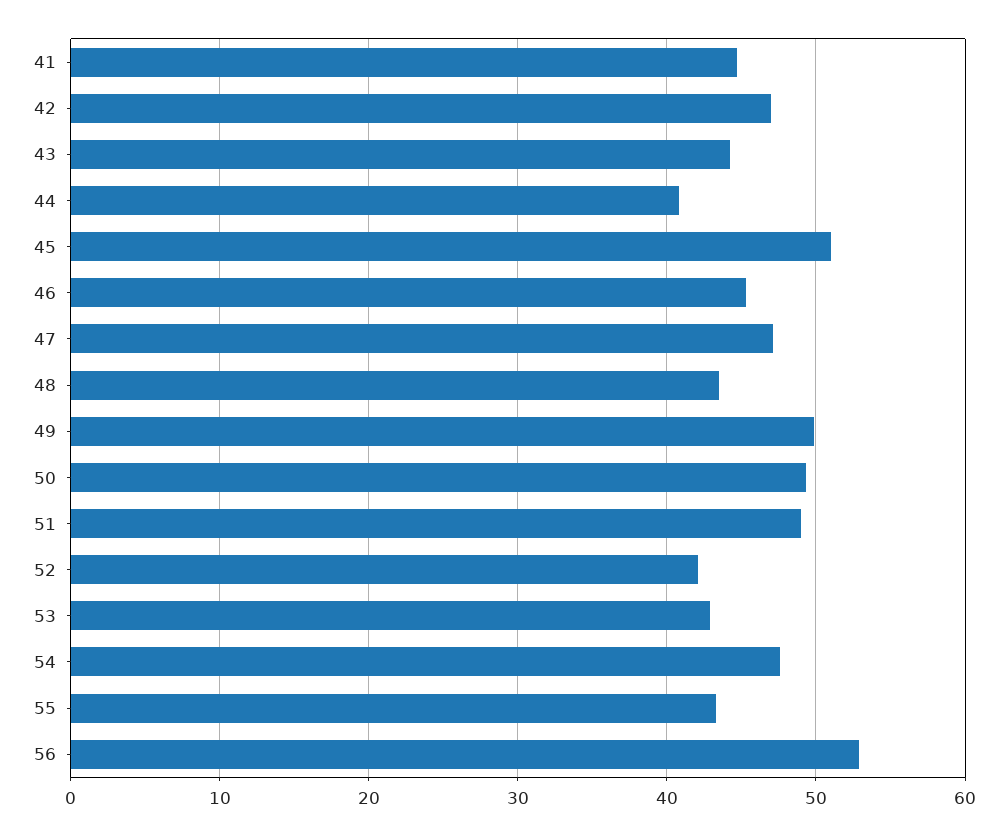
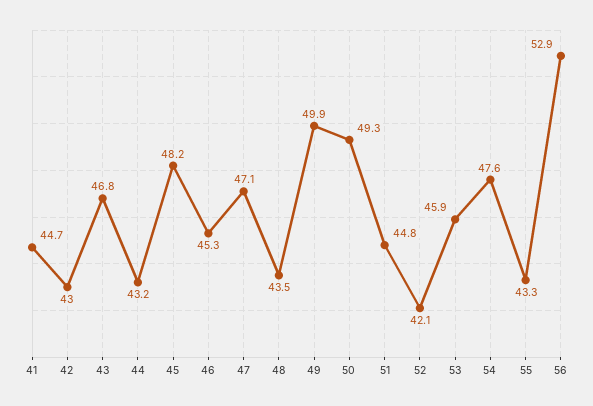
42: 47 -> 43
43: 44 -> 46.8
44: 41 -> 43.2
45: 51 -> 48.2
51: 49 -> 44.8
53: 43 -> 45.9

